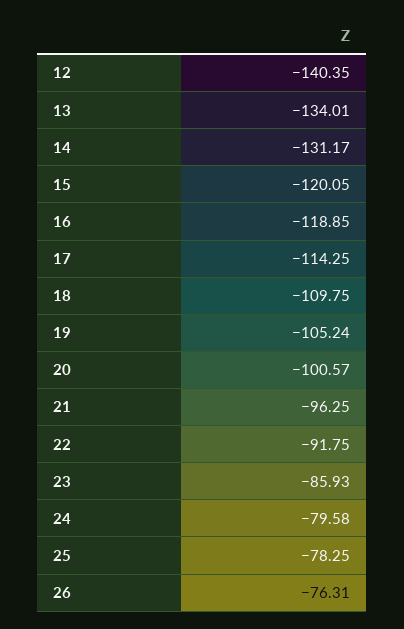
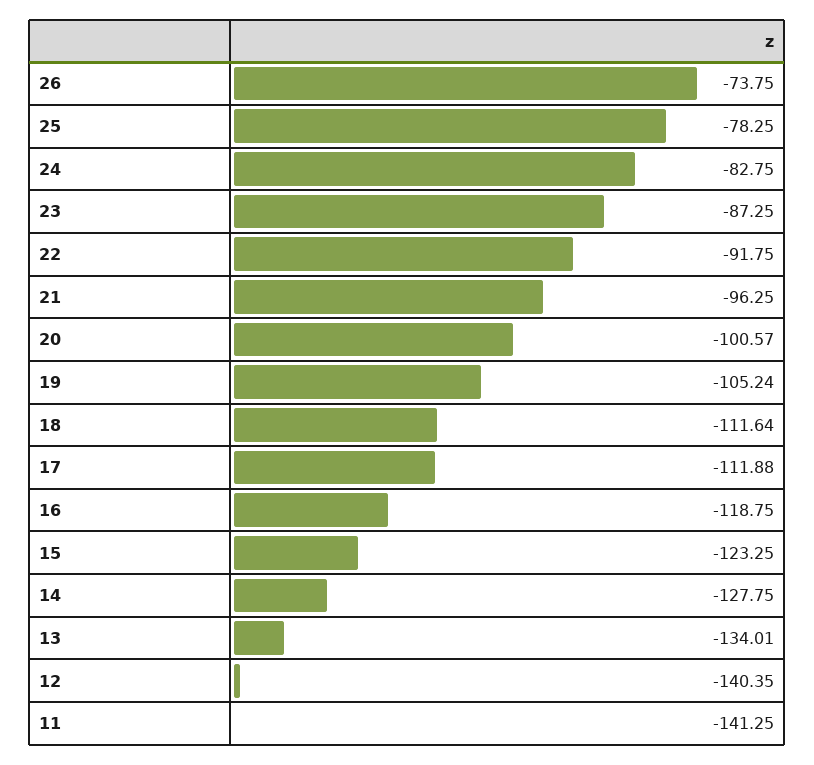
14: -131.17 -> -127.75
15: -120.05 -> -123.25
16: -118.85 -> -118.75
17: -114.25 -> -111.88
18: -109.75 -> -111.64
23: -85.93 -> -87.25
24: -79.58 -> -82.75
26: -76.31 -> -73.75
11: none -> -141.25

